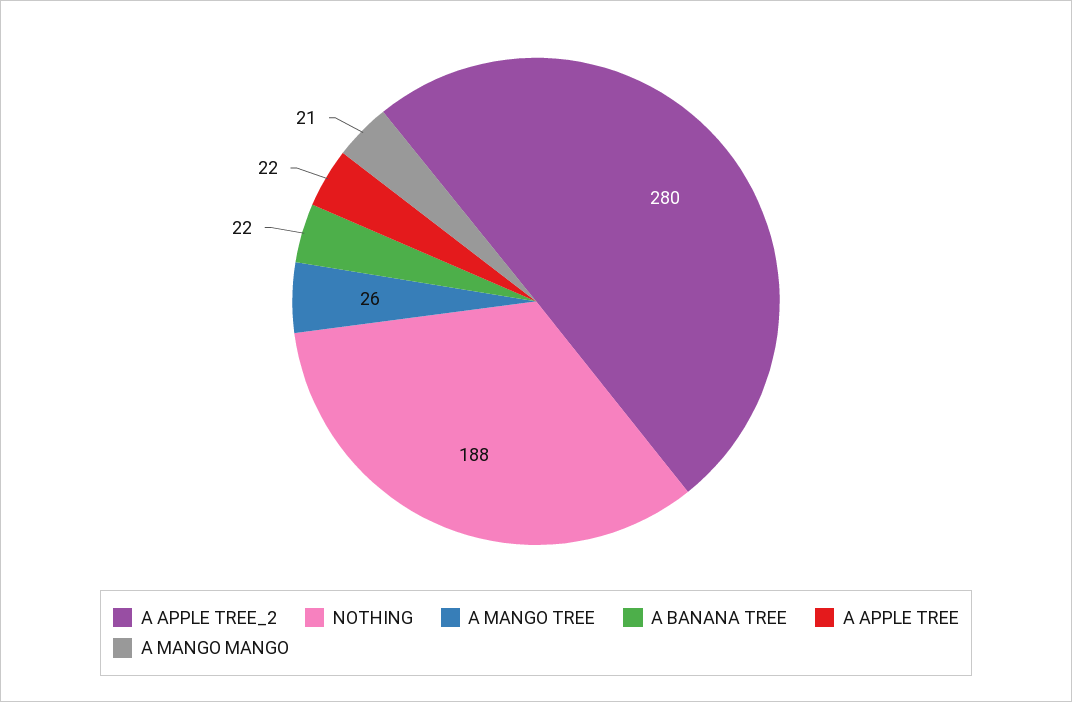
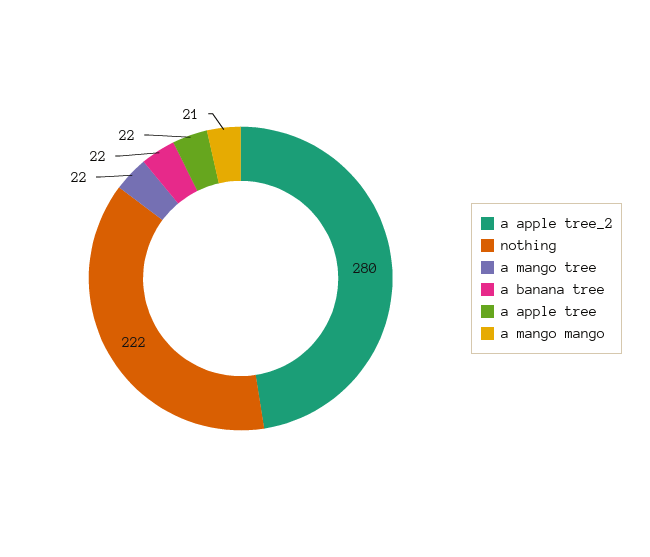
NOTHING: 188 -> 222
A MANGO TREE: 26 -> 22

